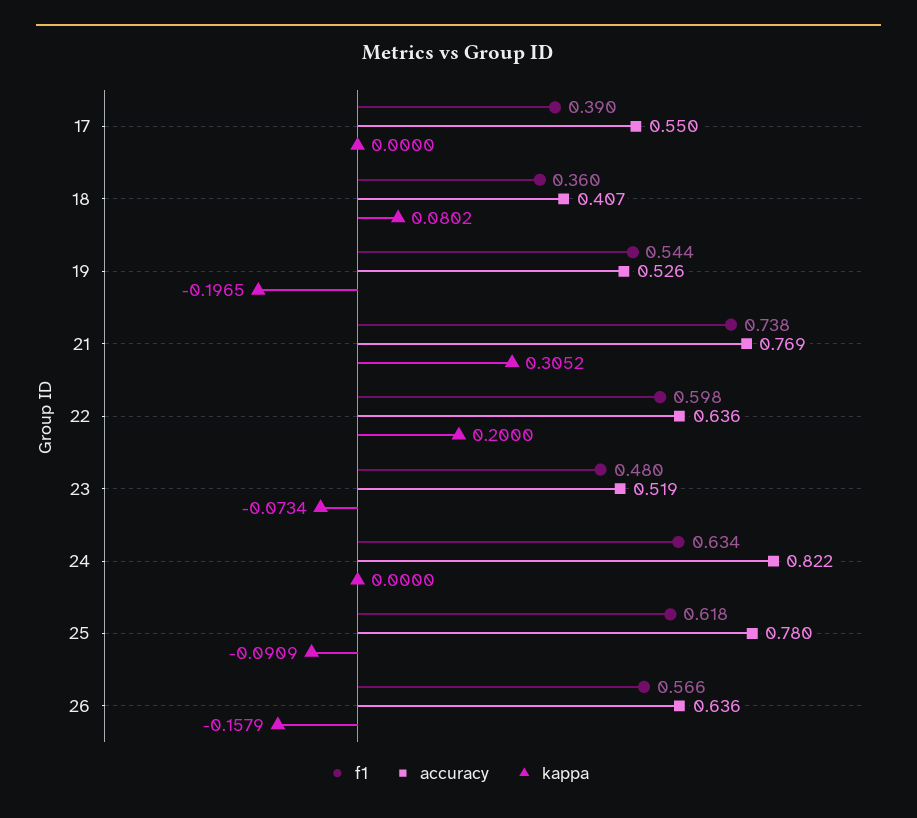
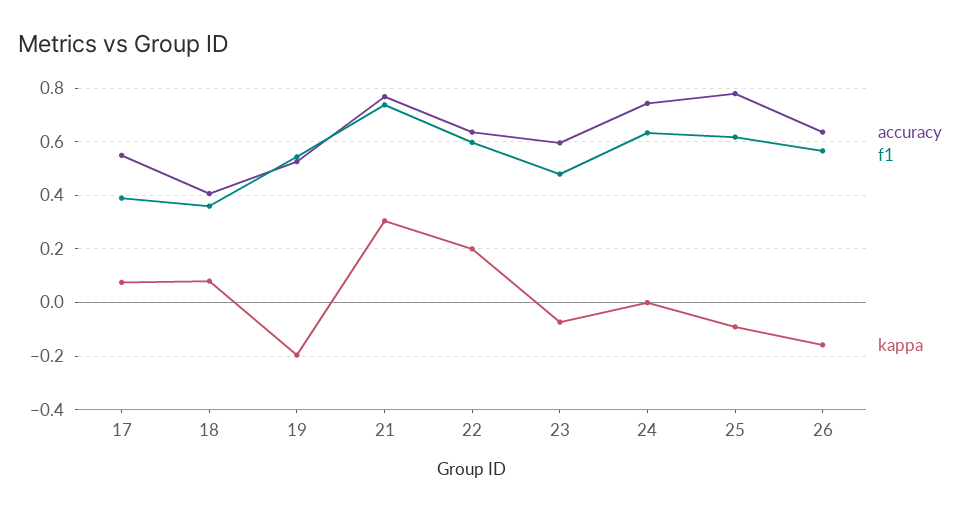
kappa, 17: 0 -> 0.075
accuracy, 23: 0.519 -> 0.6
accuracy, 24: 0.822 -> 0.75

